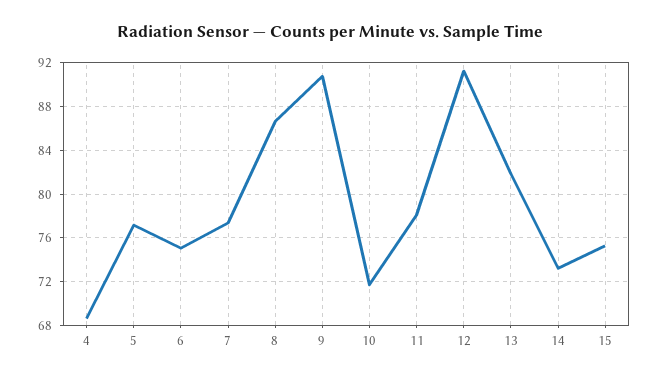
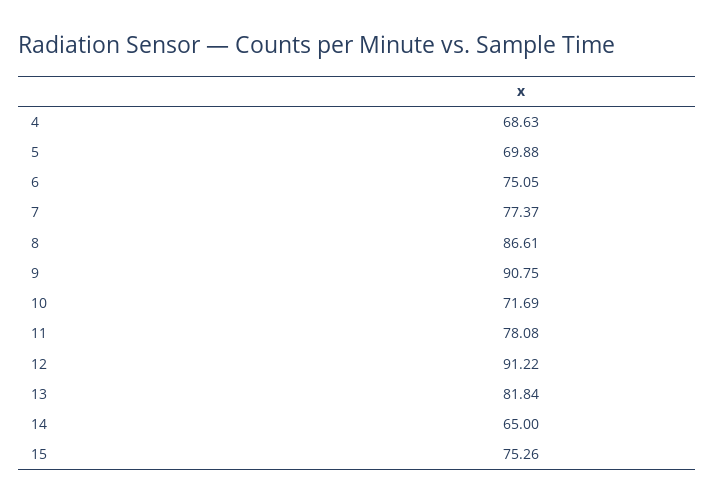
5: 77 -> 69.88
14: 73 -> 65

